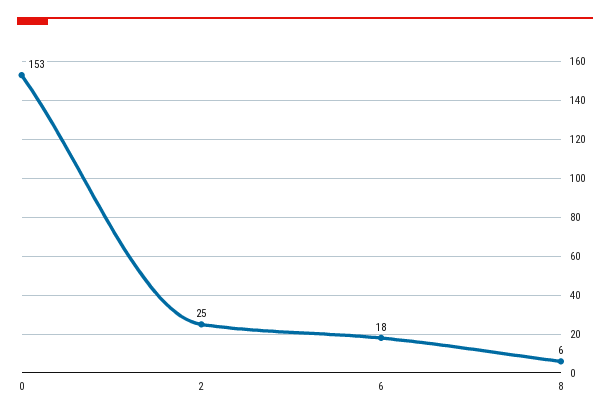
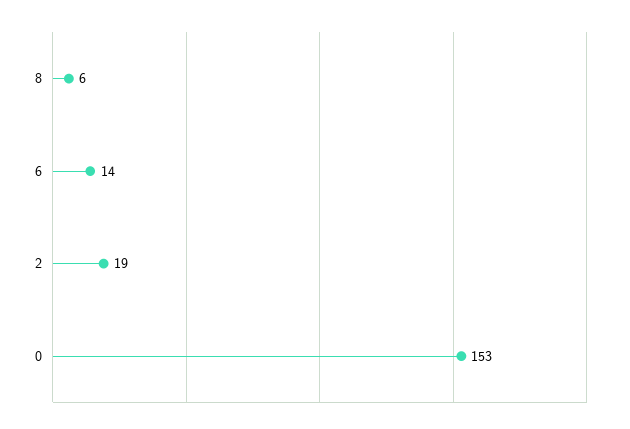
2: 25 -> 19
6: 18 -> 14

